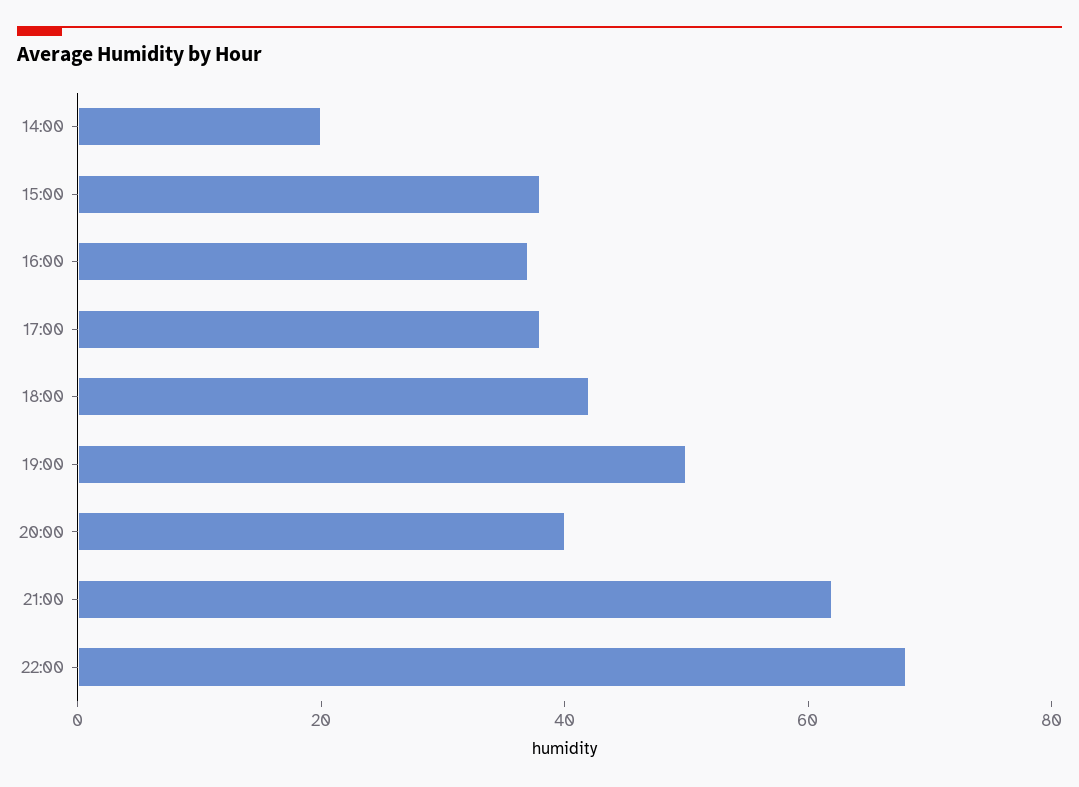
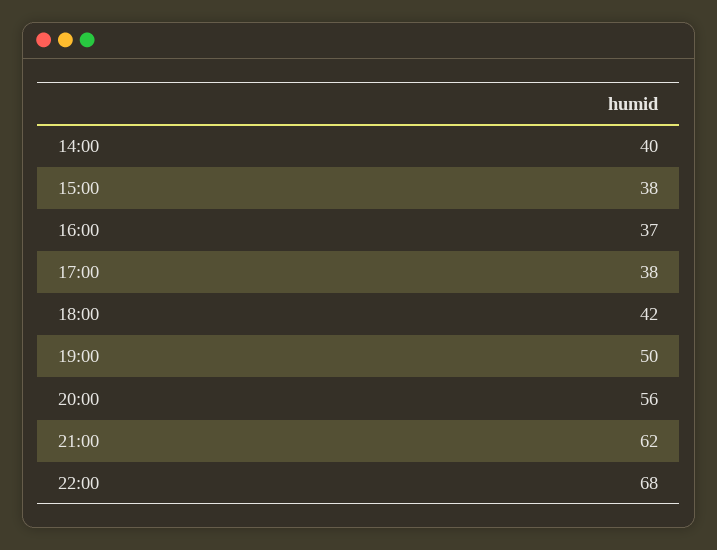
14:00: 20 -> 40
20:00: 40 -> 56

